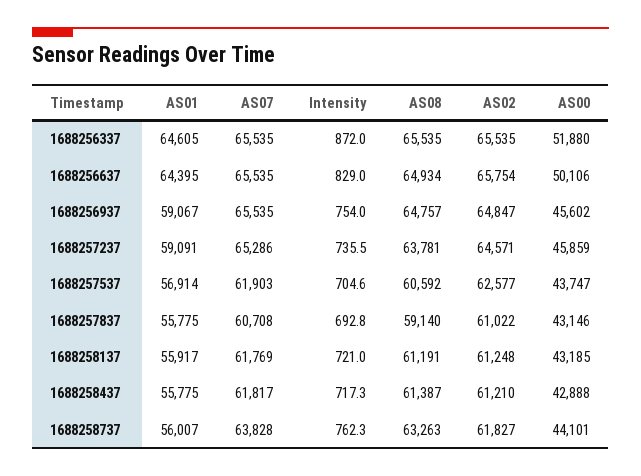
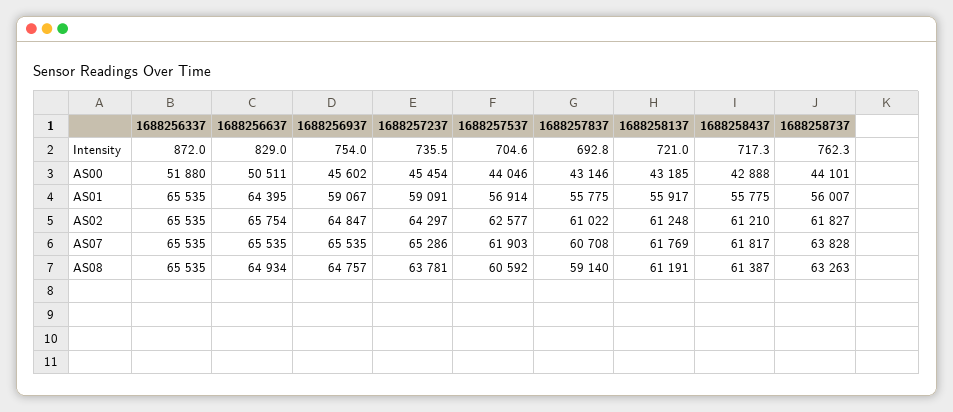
AS01, 1688256337: 64605 -> 65535
AS00, 1688256637: 50106 -> 50511
AS02, 1688257237: 64571 -> 64297
AS00, 1688257237: 45859 -> 45454
AS00, 1688257537: 43747 -> 44046

